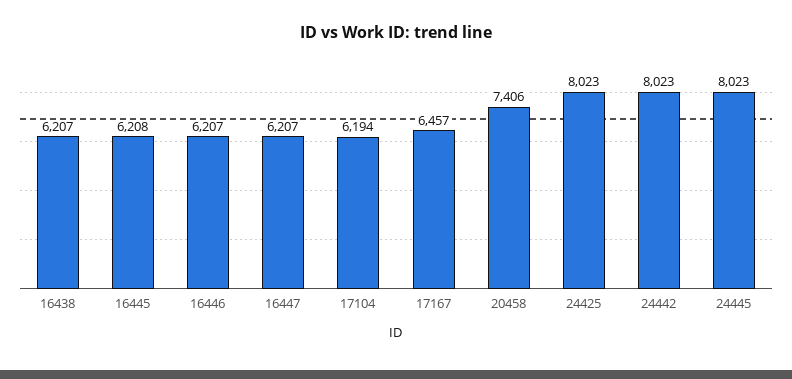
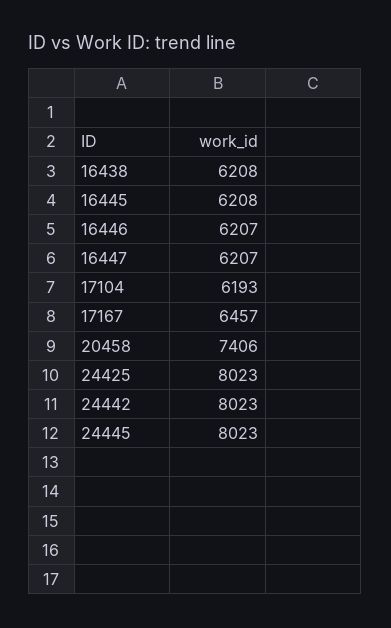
16438: 6207 -> 6208
17104: 6194 -> 6193

